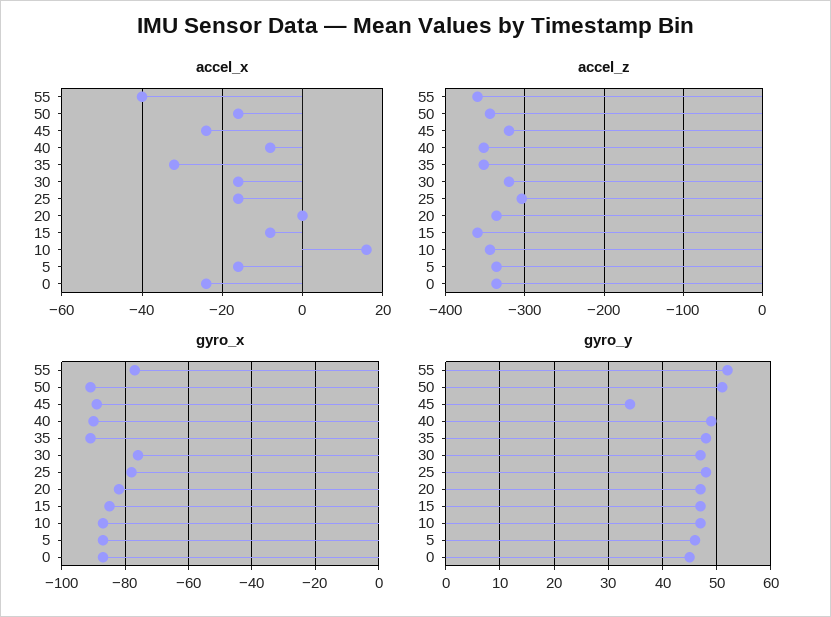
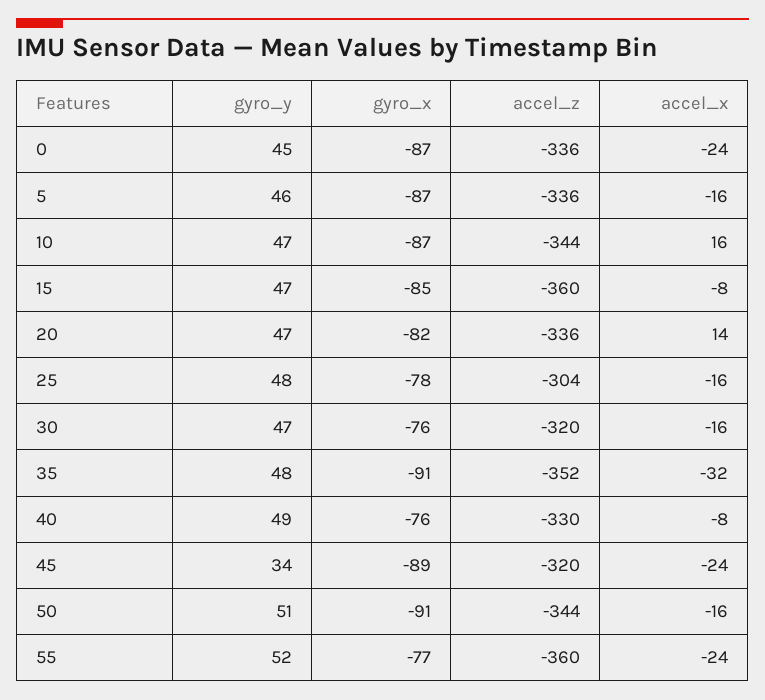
accel_x, 55: -40 -> -24
accel_x, 20: 0 -> 14
accel_z, 40: -350 -> -330
gyro_x, 40: -90 -> -76

